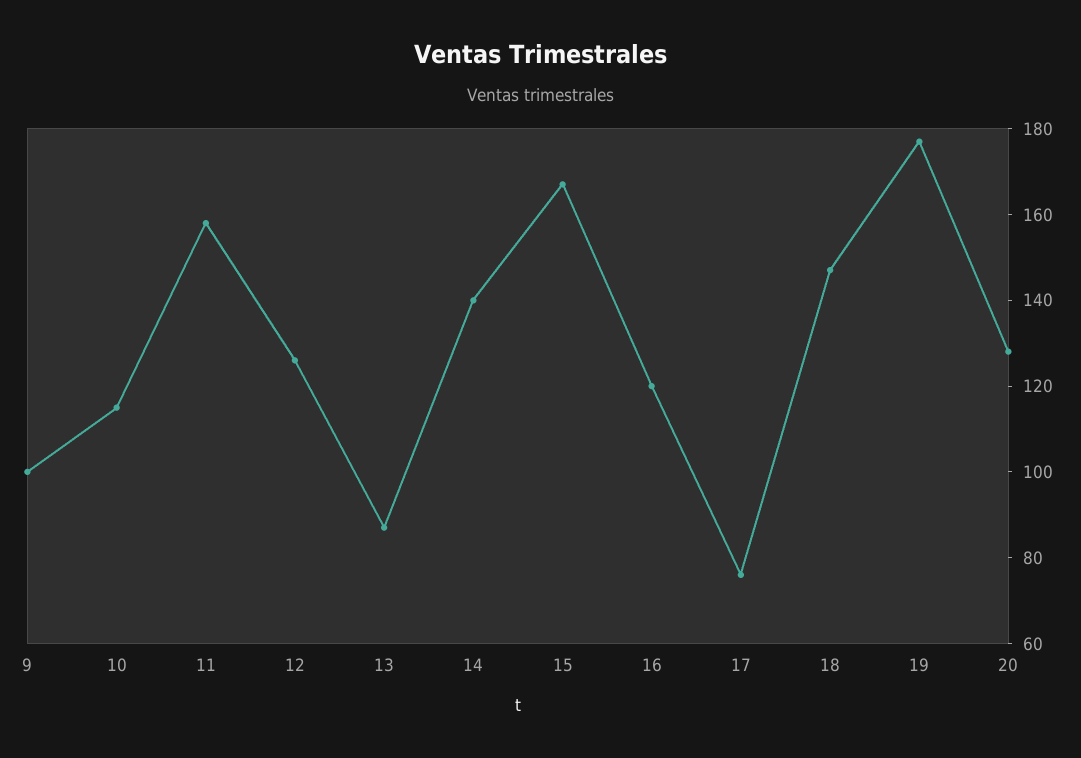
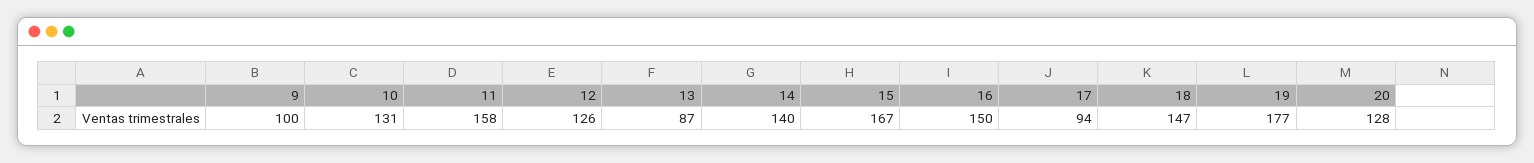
10: 115 -> 131
16: 120 -> 150
17: 75 -> 94

